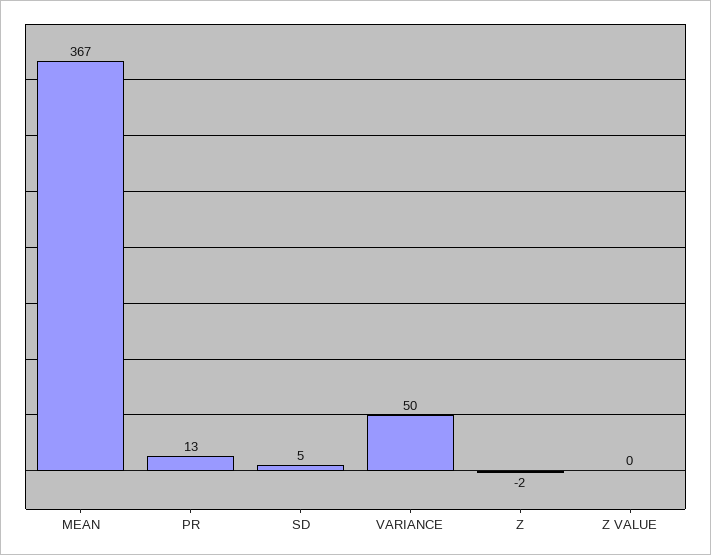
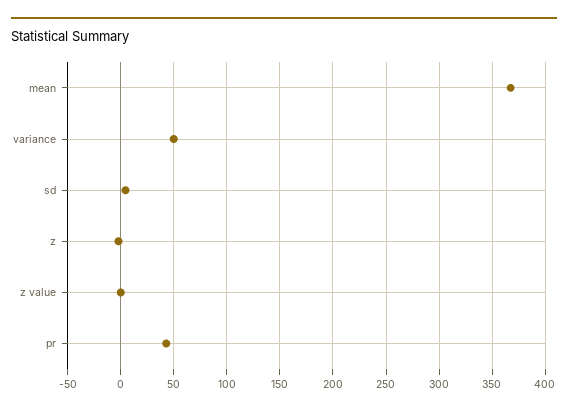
PR: 13 -> 40

